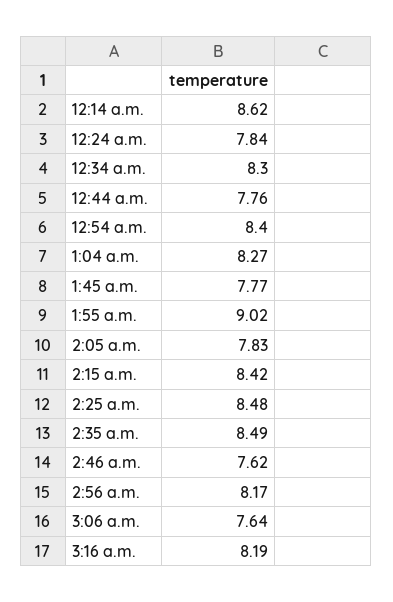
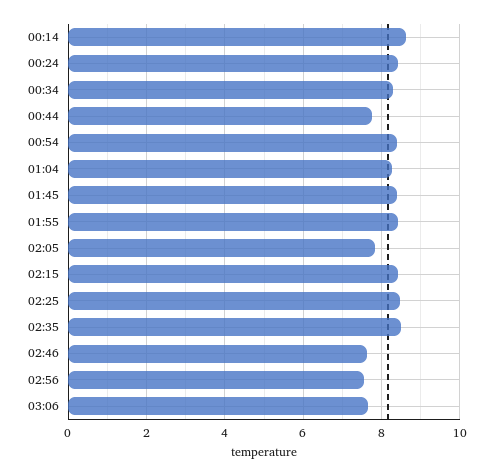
12:24 a.m.: 7.84 -> 8.4
1:45 a.m.: 7.77 -> 8.4
1:55 a.m.: 9.02 -> 8.4
2:56 a.m.: 8.17 -> 7.6
3:16 a.m.: 8.19 -> none

